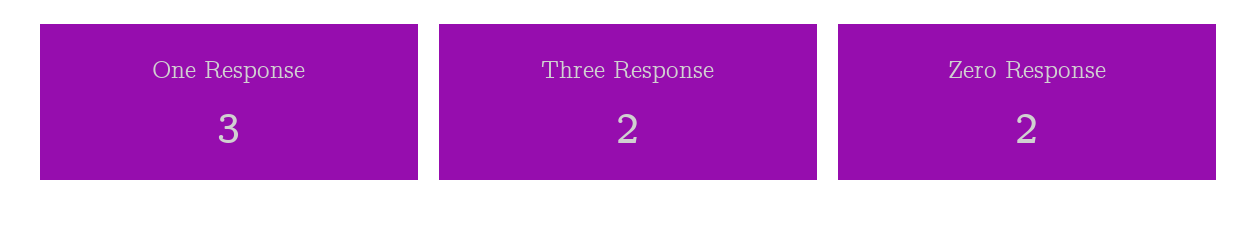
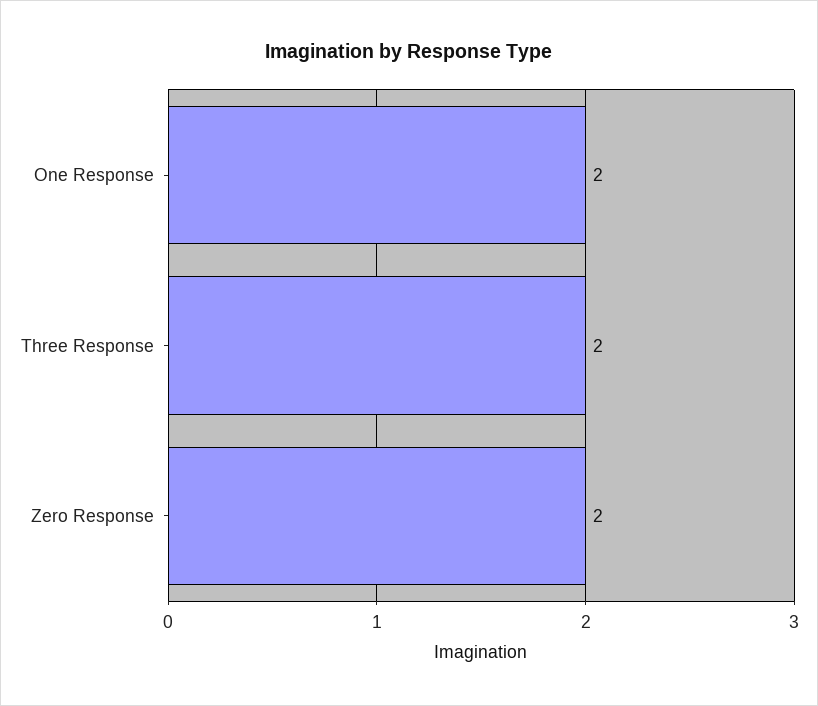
One Response: 3 -> 2

